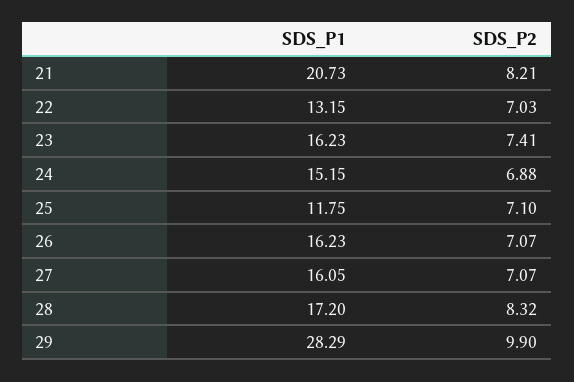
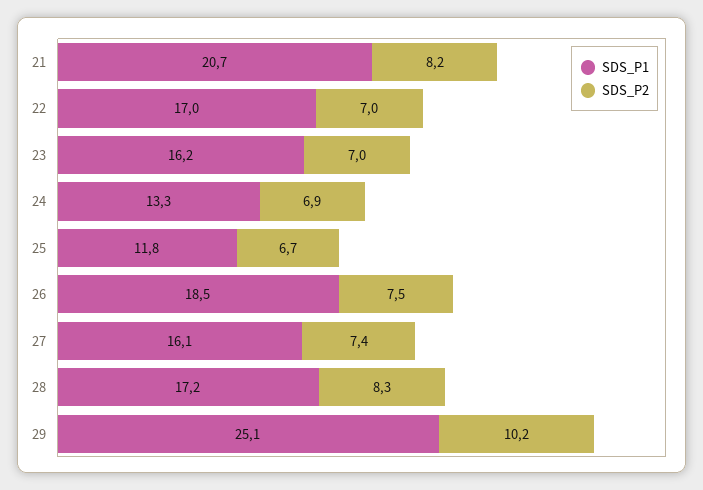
SDS_P1, 22: 13.15 -> 17
SDS_P2, 23: 7.41 -> 7
SDS_P1, 24: 15.15 -> 13.3
SDS_P2, 25: 7.1 -> 6.7
SDS_P1, 26: 16.23 -> 18.5
SDS_P2, 26: 7.07 -> 7.5
SDS_P2, 27: 7.07 -> 7.4
SDS_P1, 29: 28.29 -> 25.1
SDS_P2, 29: 9.9 -> 10.2

